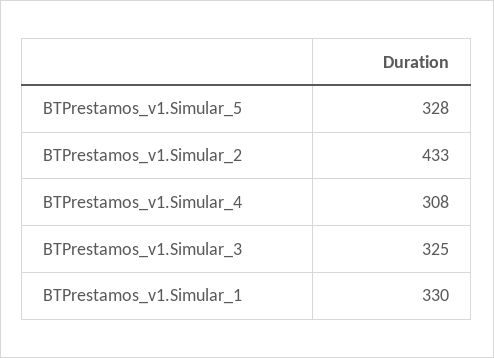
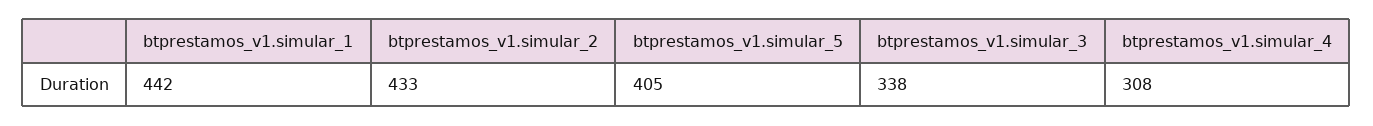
BTPrestamos_v1.Simular_5: 328 -> 405
BTPrestamos_v1.Simular_3: 325 -> 338
BTPrestamos_v1.Simular_1: 330 -> 442

